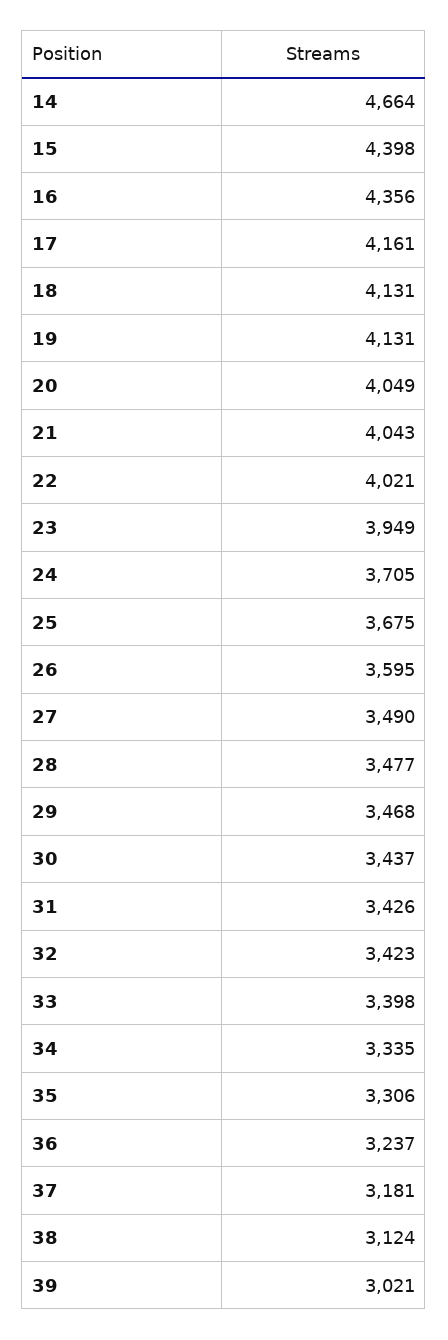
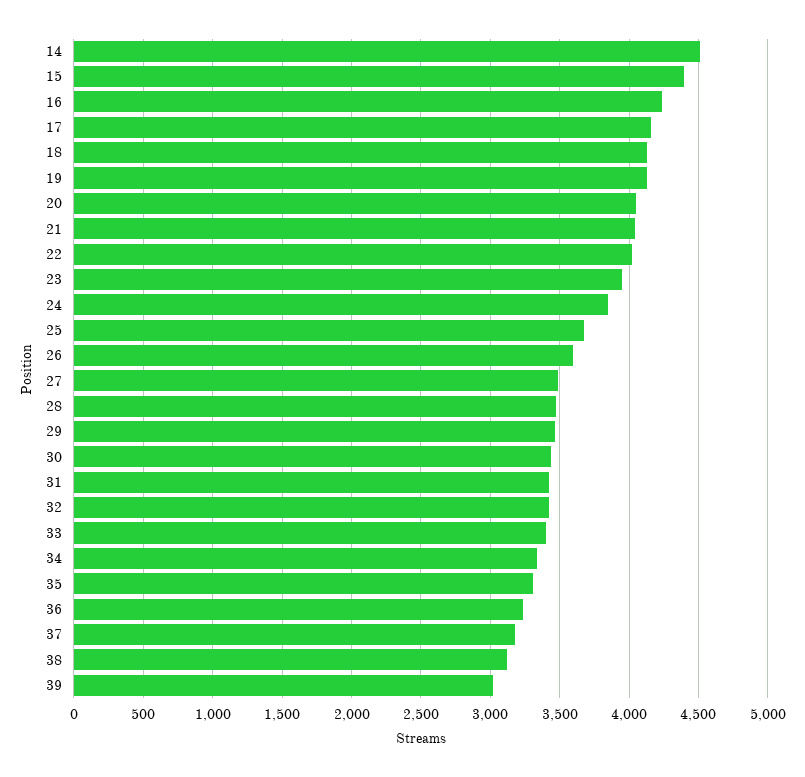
14: 4664 -> 4500
16: 4356 -> 4250
24: 3705 -> 3850

